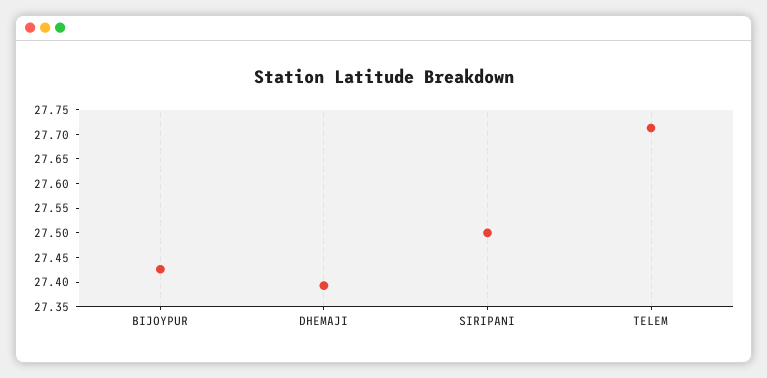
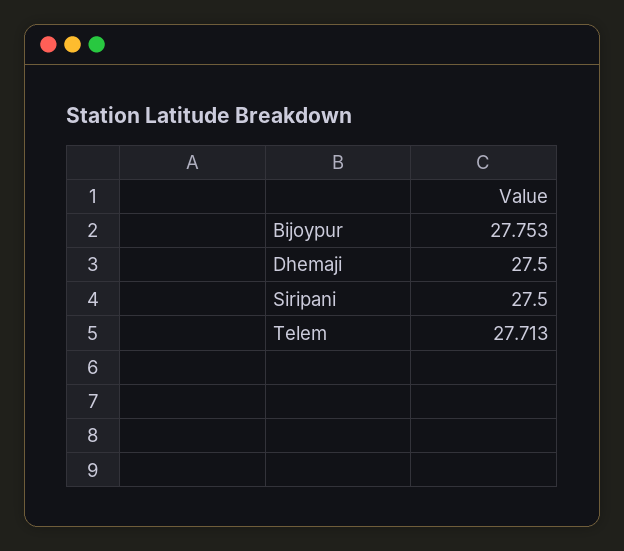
BIJOYPUR: 27.425 -> 27.753
DHEMAJI: 27.4 -> 27.5

